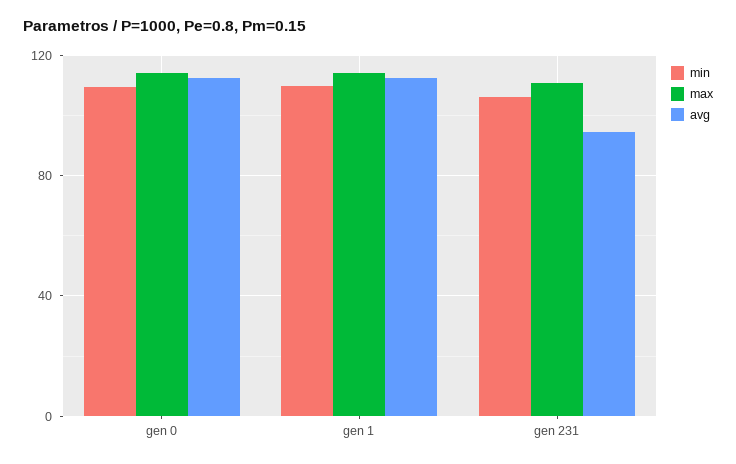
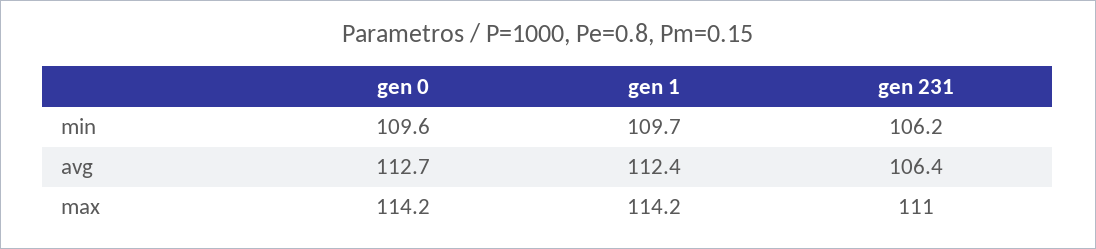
avg, gen 231: 95 -> 106.4

